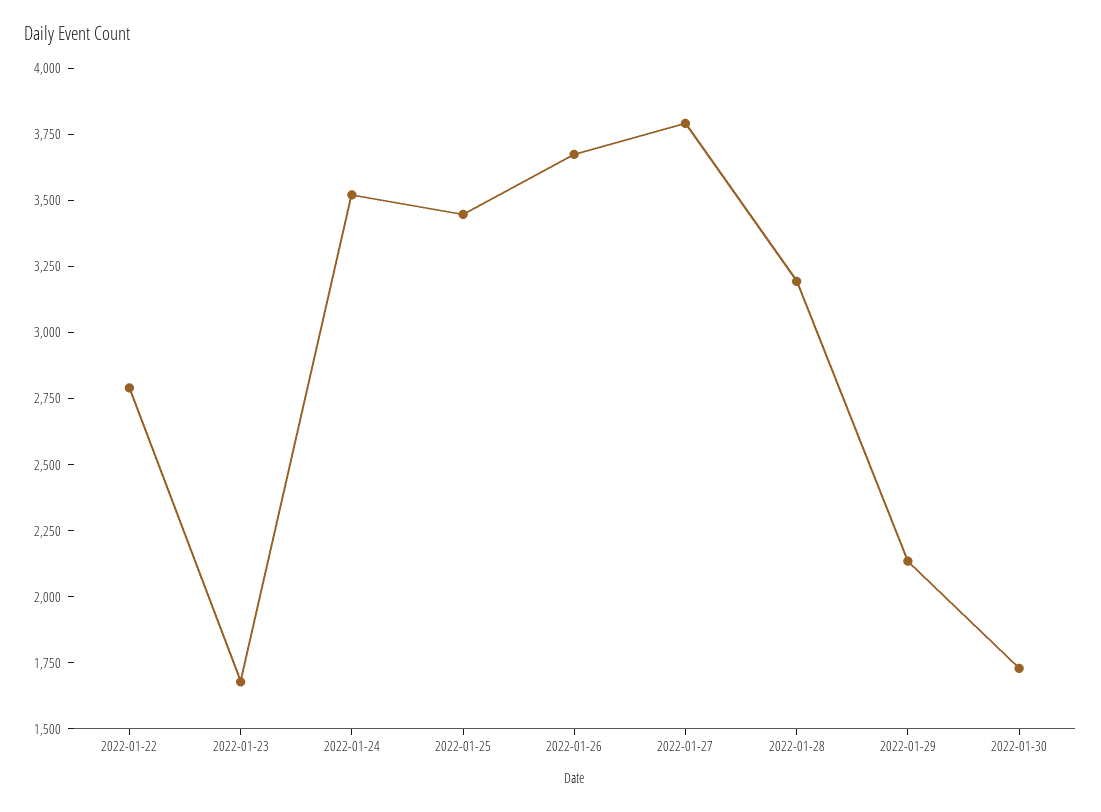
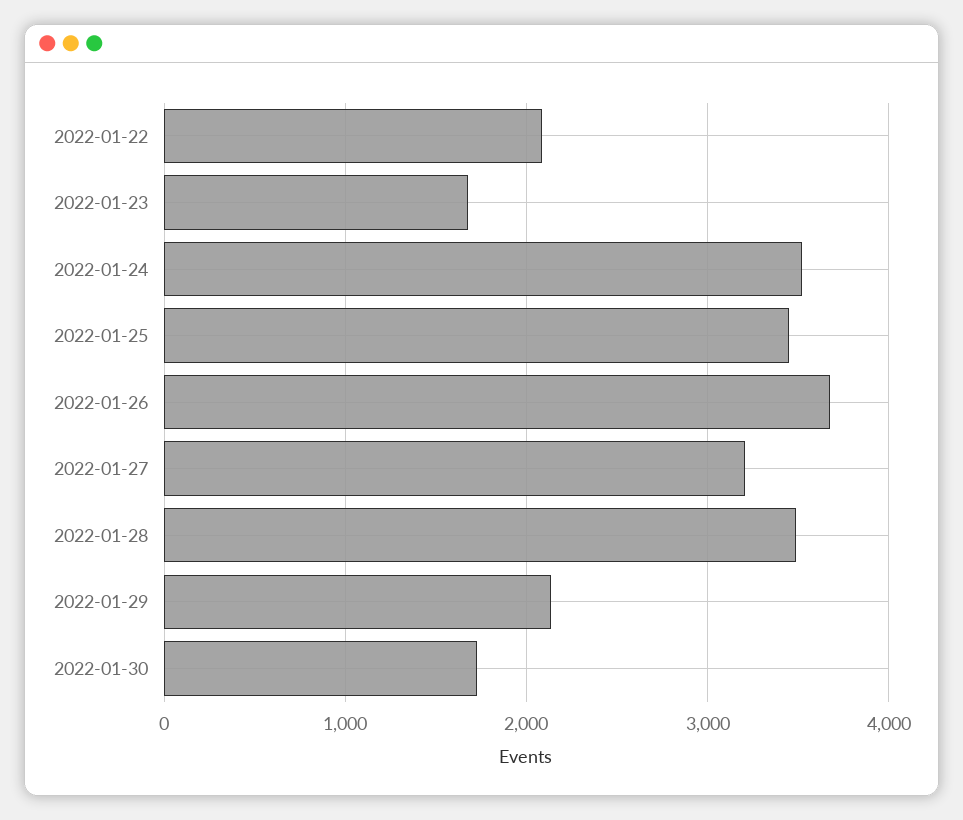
2022-01-22: 2800 -> 2100
2022-01-27: 3800 -> 3200
2022-01-28: 3200 -> 3500

